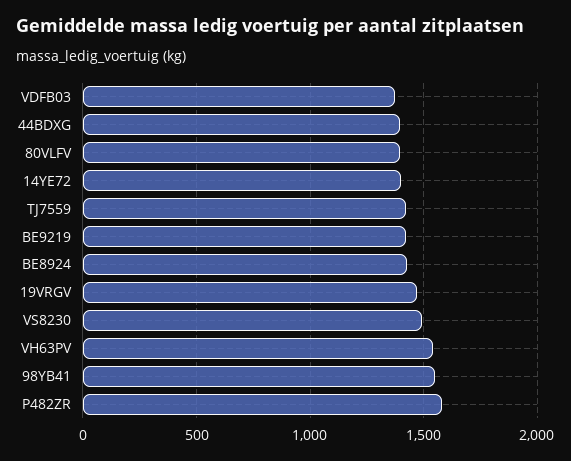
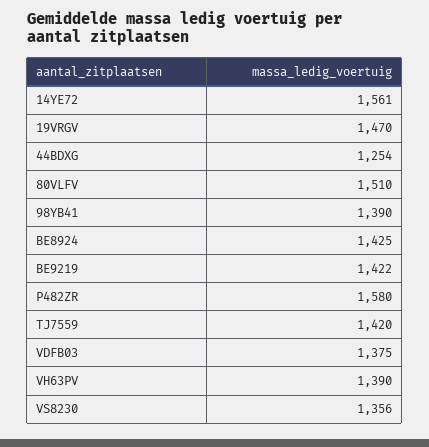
44BDXG: 1400 -> 1254
80VLFV: 1400 -> 1510
14YE72: 1400 -> 1561
VS8230: 1500 -> 1356
VH63PV: 1550 -> 1390
98YB41: 1550 -> 1390

